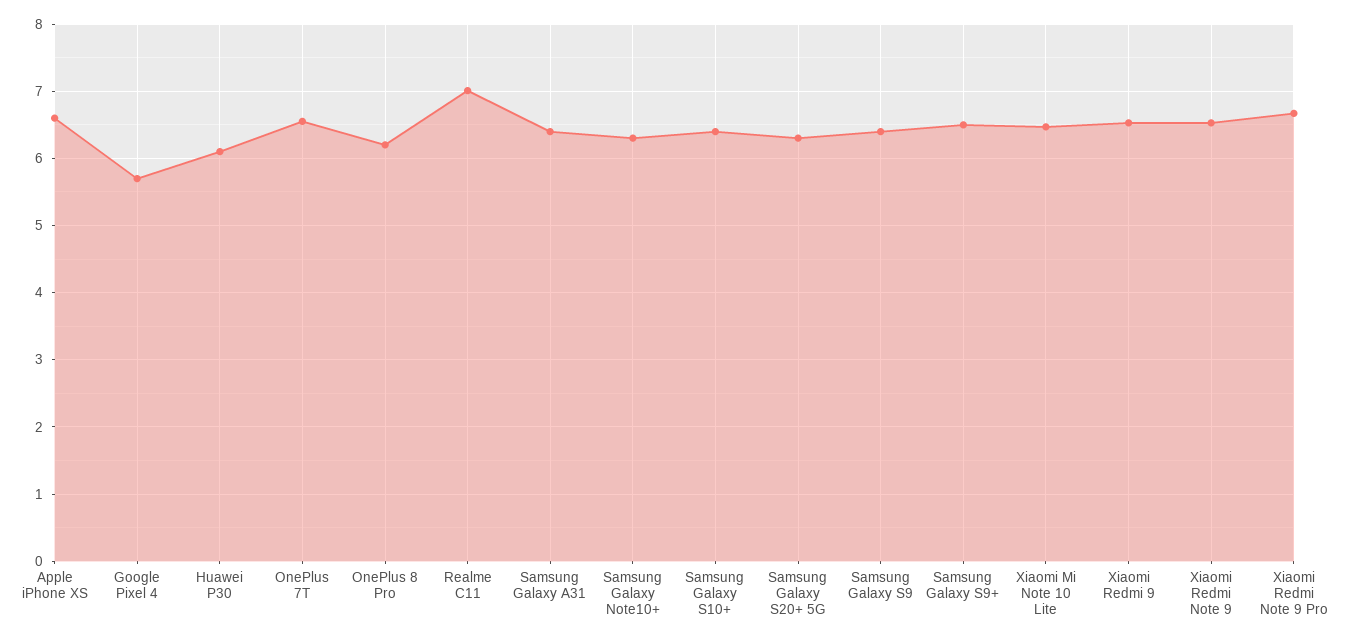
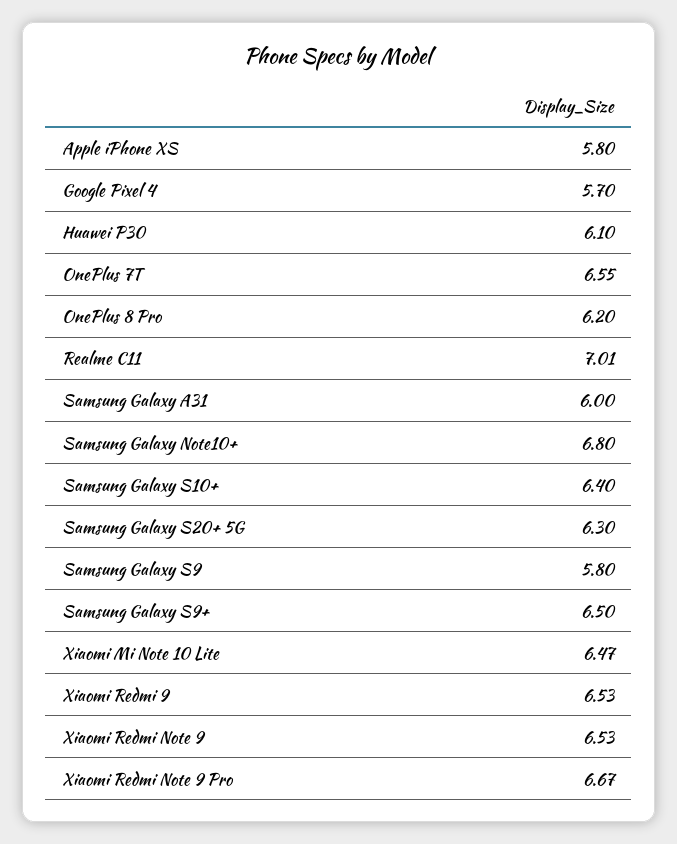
Apple iPhone XS: 6.6 -> 5.8
Samsung Galaxy A31: 6.4 -> 6
Samsung Galaxy Note10+: 6.3 -> 6.8
Samsung Galaxy S9: 6.4 -> 5.8

